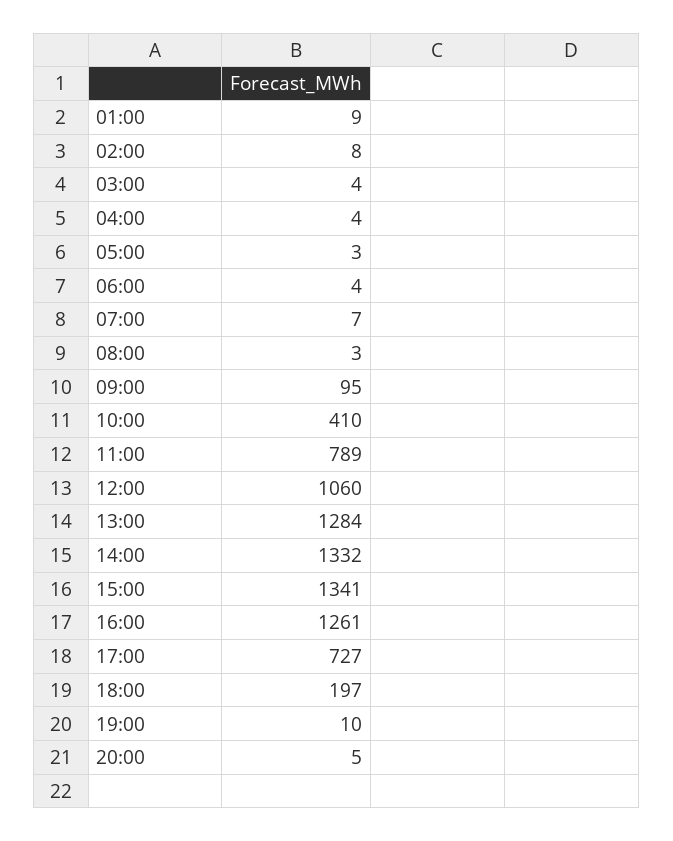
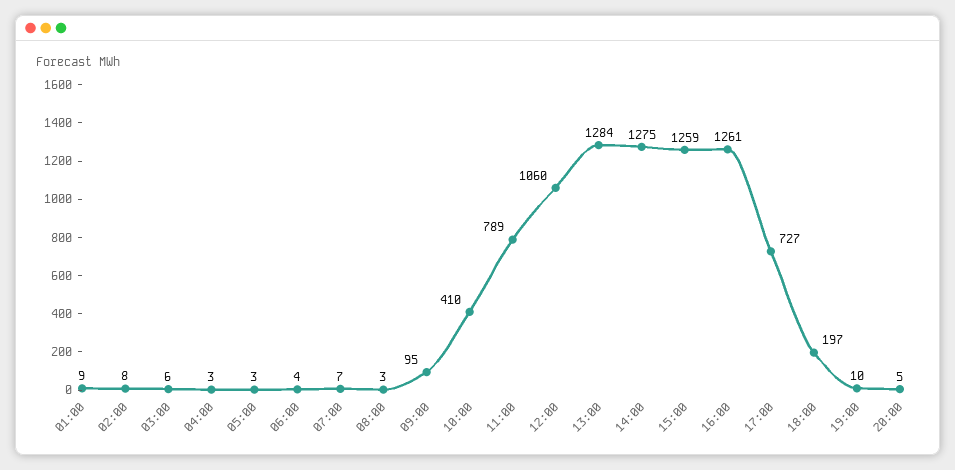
03:00: 4 -> 6
04:00: 4 -> 3
14:00: 1332 -> 1275
15:00: 1341 -> 1259

